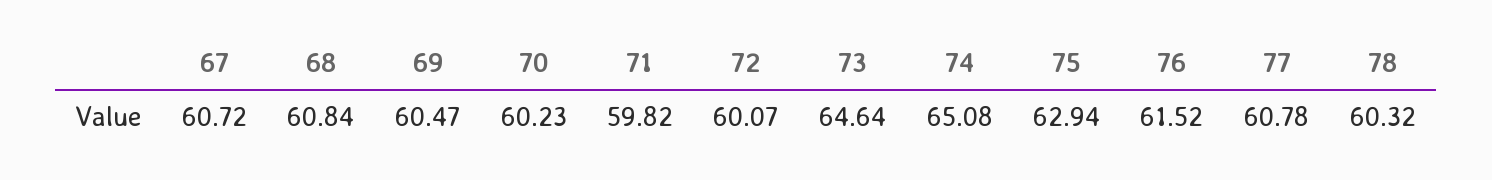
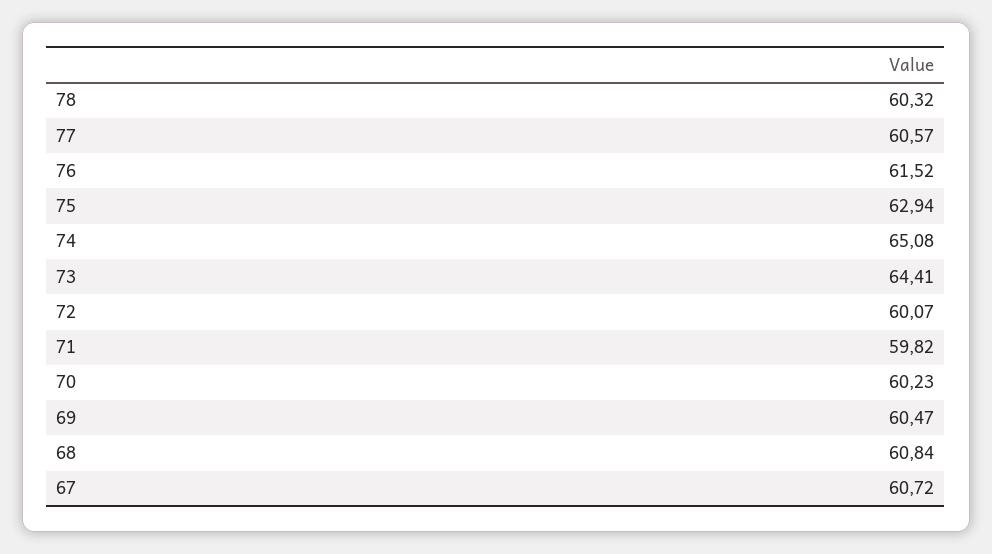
73: 64.64 -> 64.41
77: 60.78 -> 60.57

